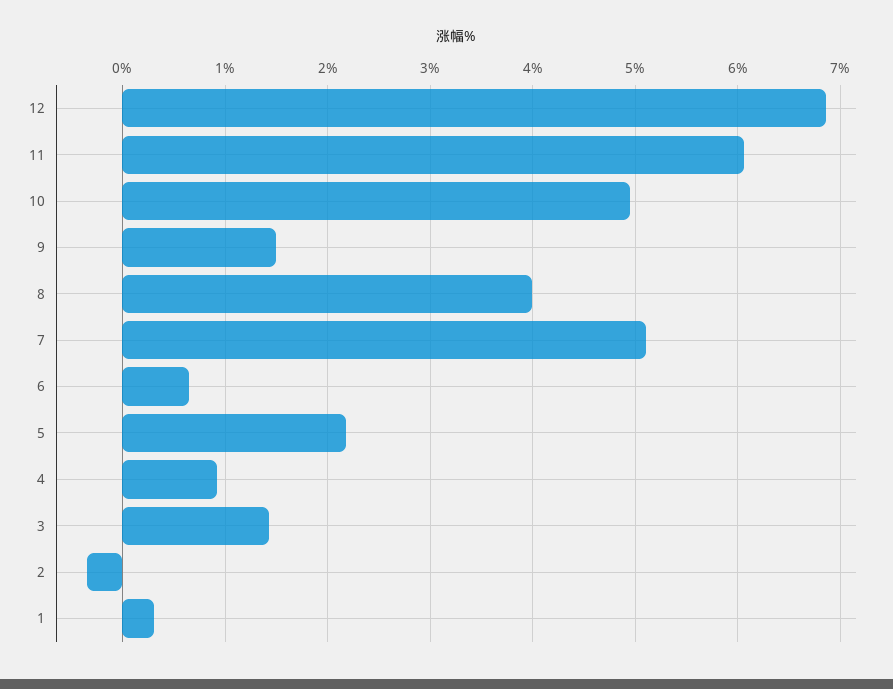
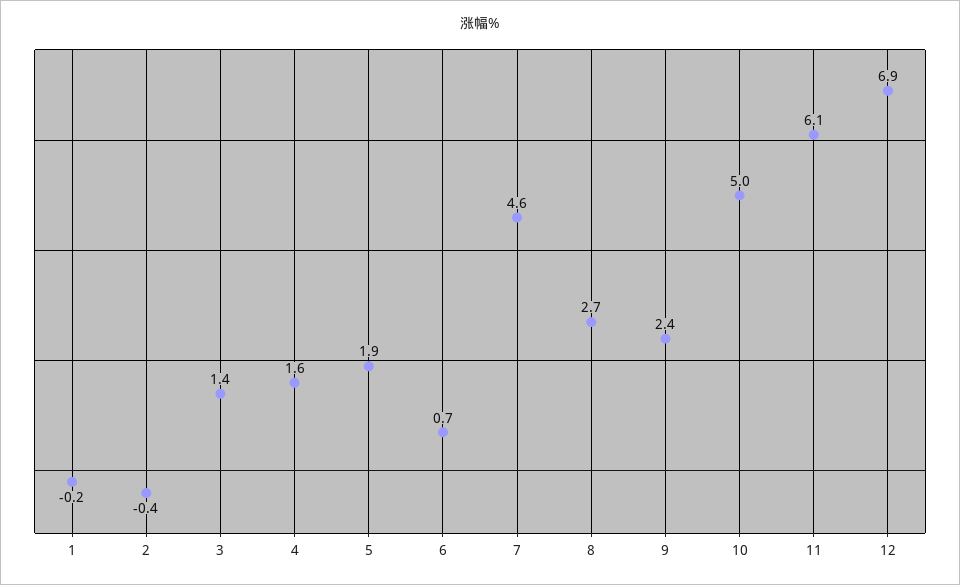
9: 1.5 -> 2.4
8: 4 -> 2.7
7: 5.1 -> 4.6
5: 2.2 -> 1.9
4: 0.9 -> 1.6
1: 0.3 -> -0.2

